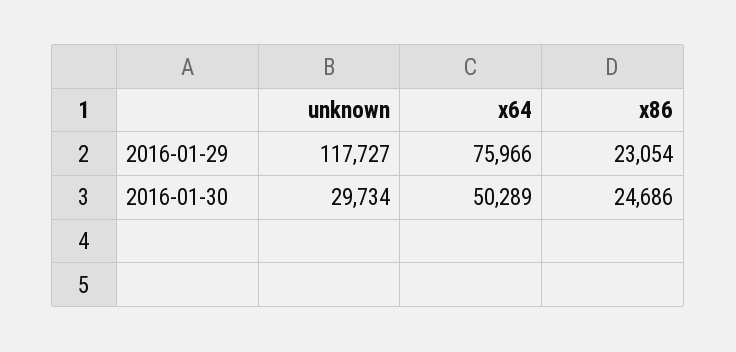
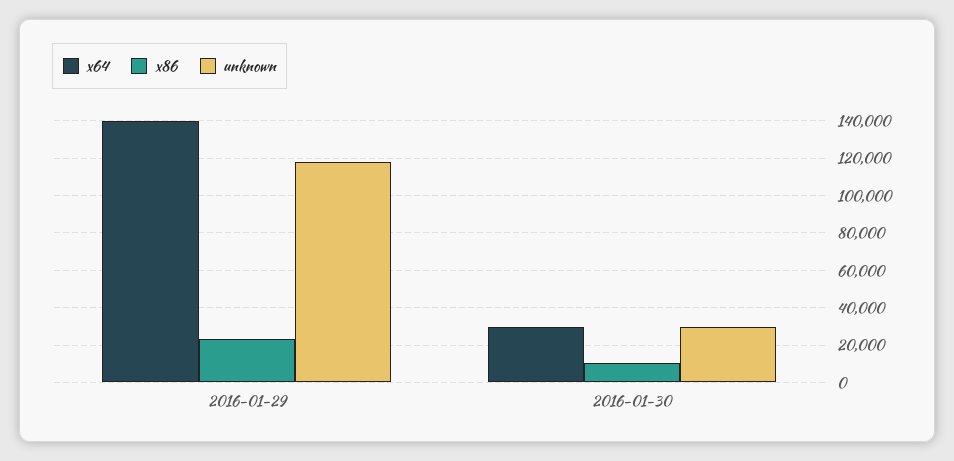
x64, 2016-01-29: 75966 -> 140000
x64, 2016-01-30: 50289 -> 30000
x86, 2016-01-30: 24686 -> 10000

